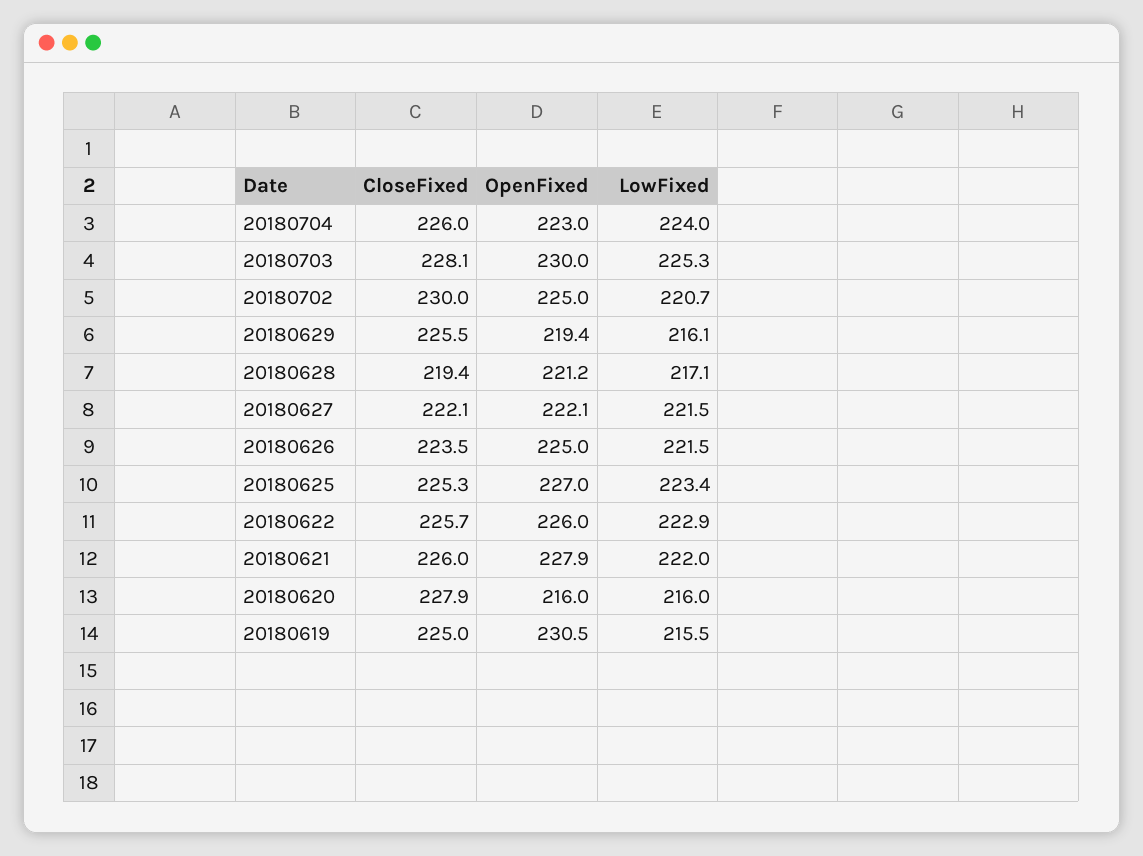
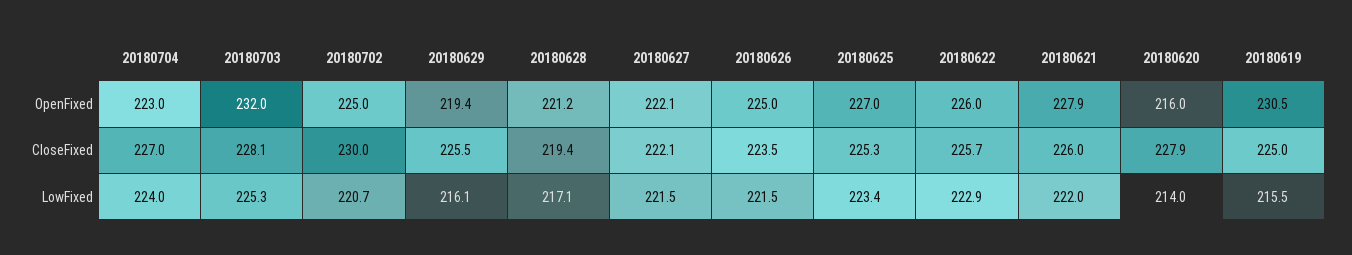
CloseFixed, 20180704: 226 -> 227
OpenFixed, 20180703: 230 -> 232
LowFixed, 20180620: 216 -> 214

